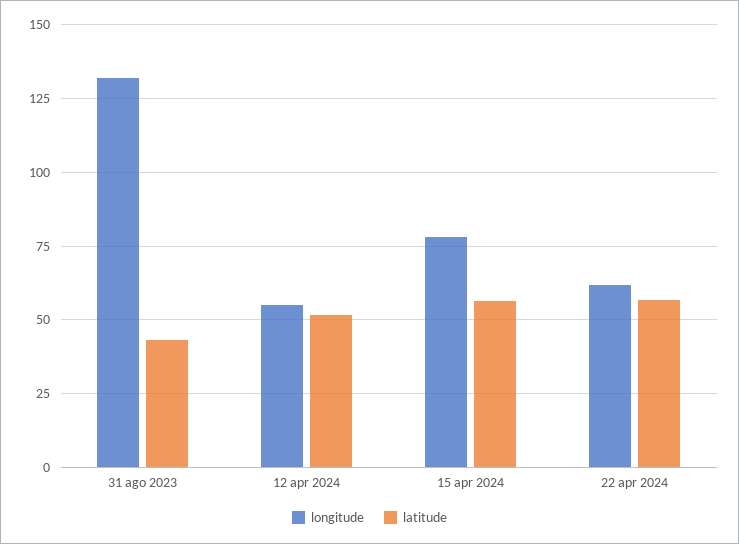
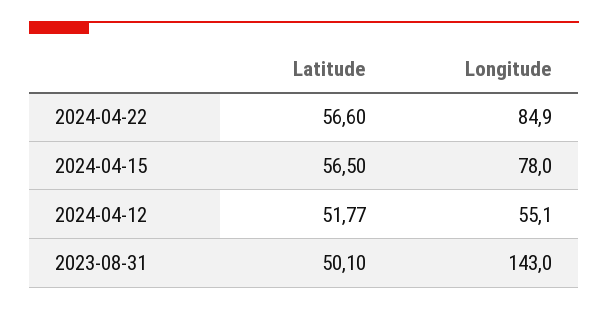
longitude, 31 ago 2023: 132.5 -> 143
latitude, 31 ago 2023: 42.5 -> 50.1
longitude, 22 apr 2024: 62.5 -> 84.9

